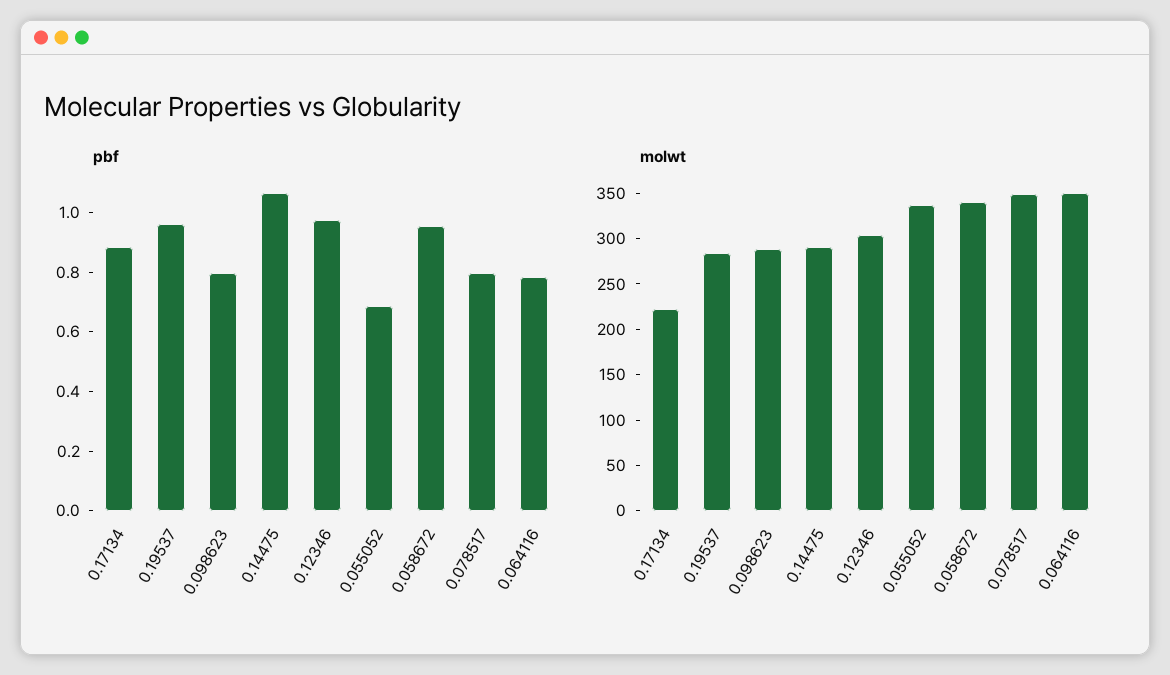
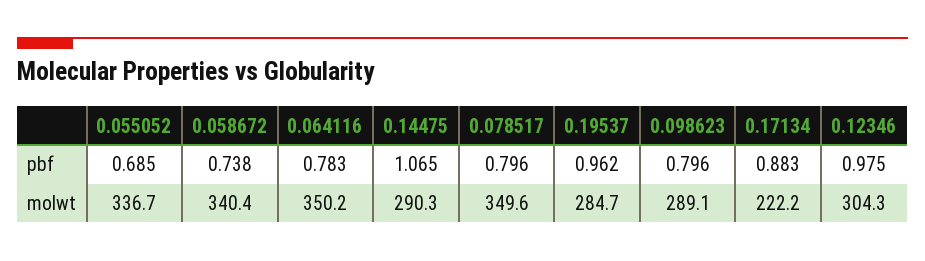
pbf, 0.058672: 0.95 -> 0.738

